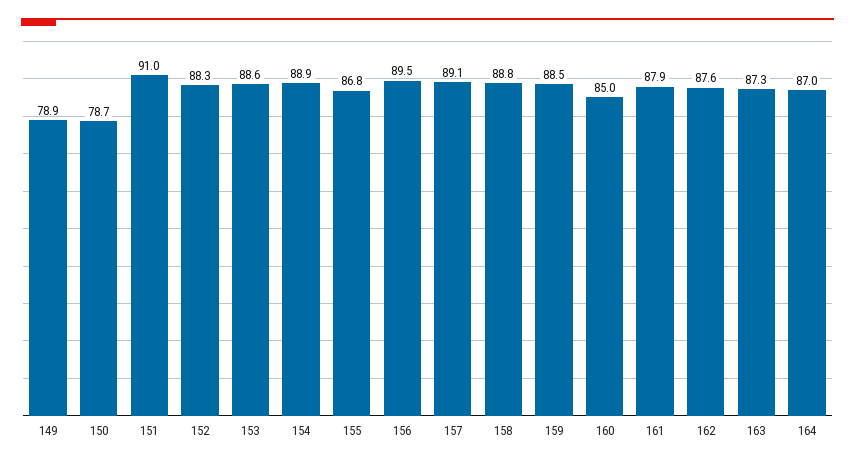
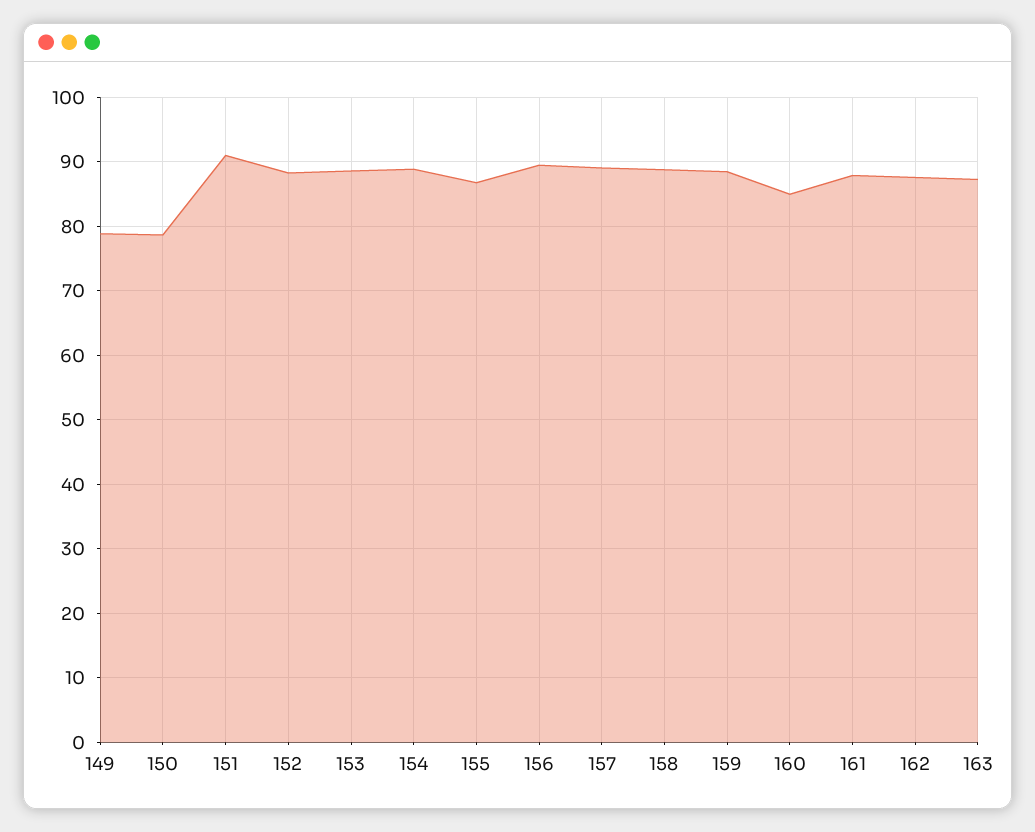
164: 87 -> none

